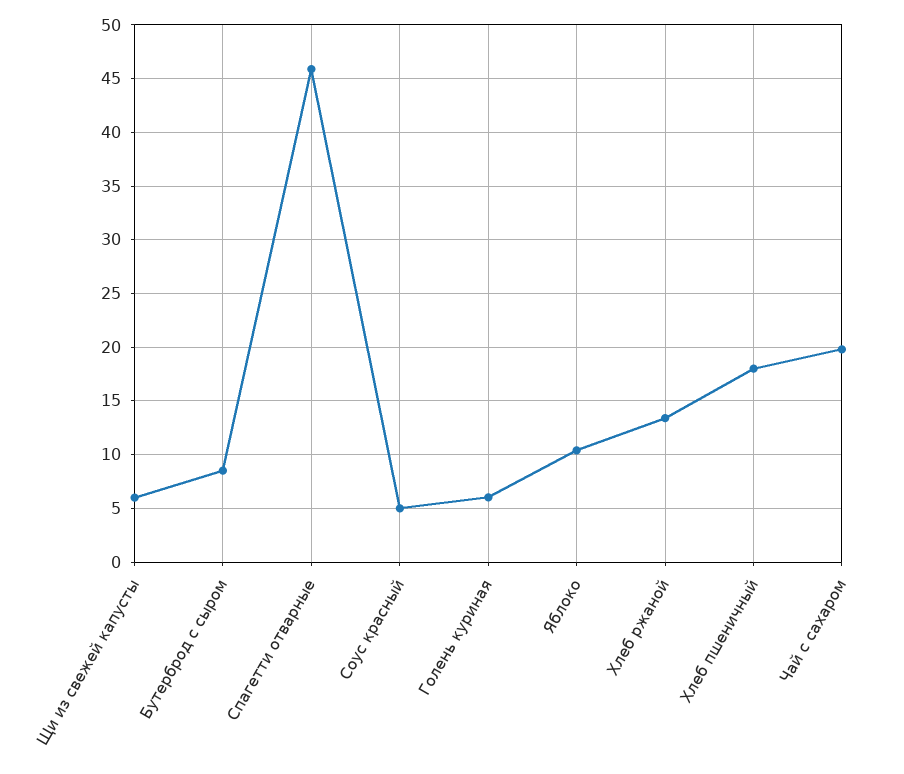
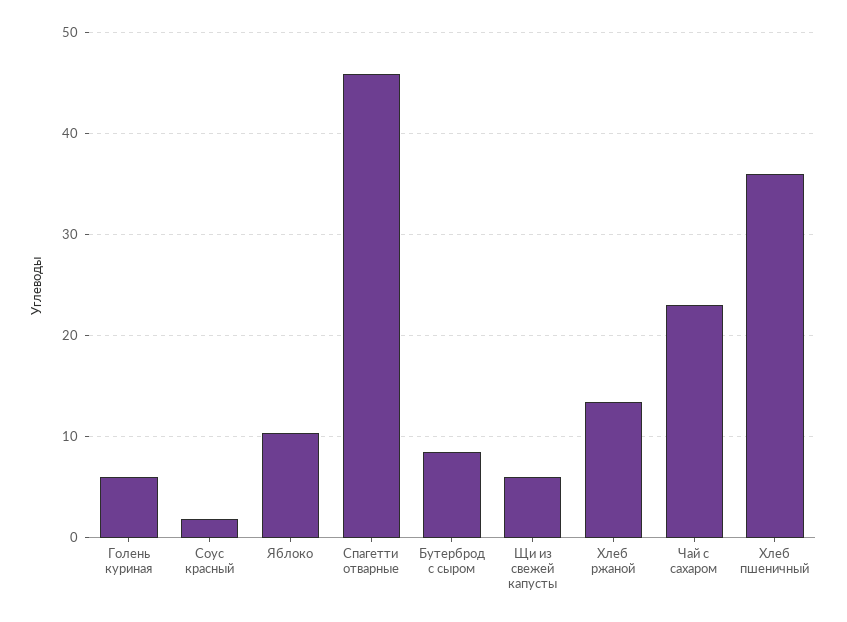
Соус красный: 5 -> 2
Хлеб пшеничный: 18 -> 36
Чай с сахаром: 20 -> 23

